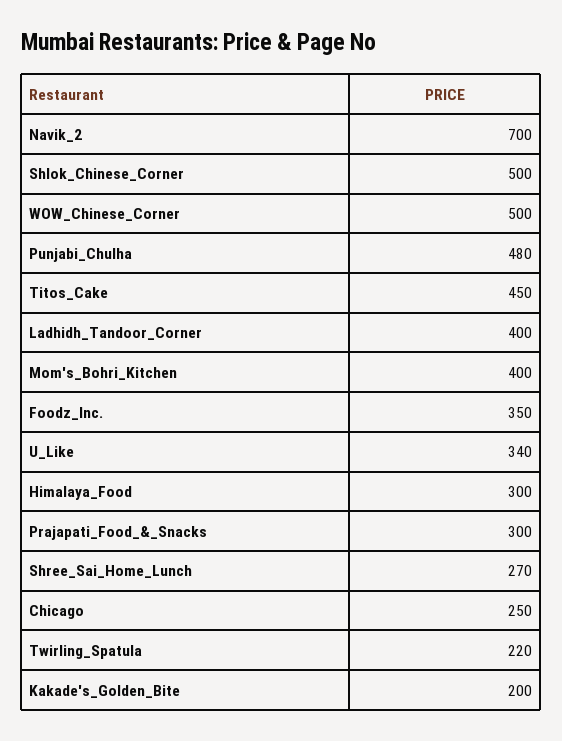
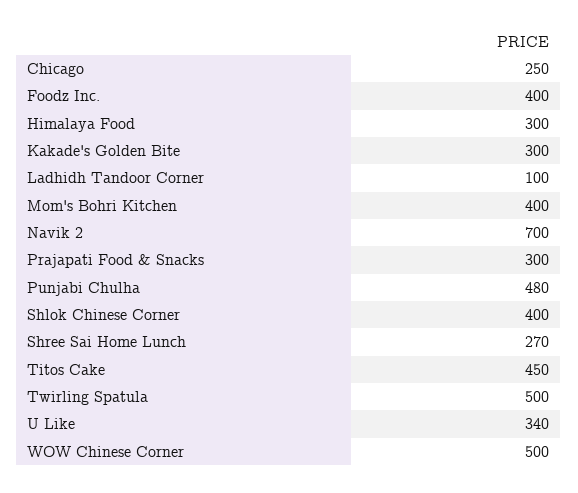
Shlok_Chinese_Corner: 500 -> 400
Ladhidh_Tandoor_Corner: 400 -> 100
Foodz_Inc.: 350 -> 400
Twirling_Spatula: 220 -> 500
Kakade's_Golden_Bite: 200 -> 300

